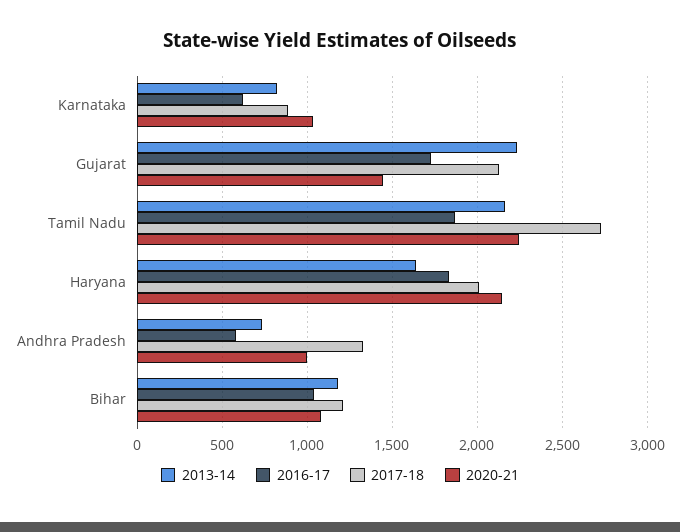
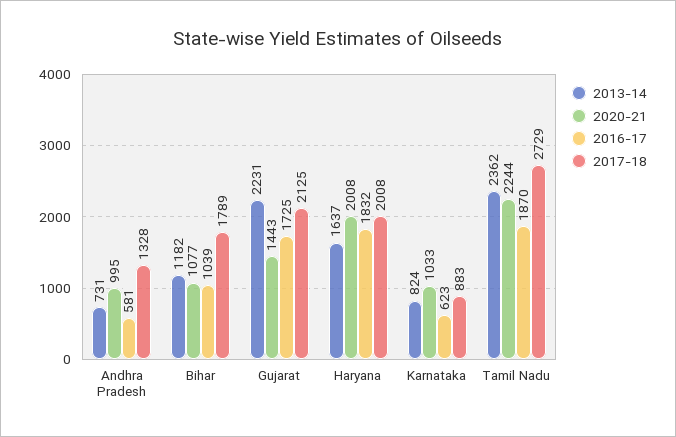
2013-14, Tamil Nadu: 2150 -> 2362
2020-21, Haryana: 2150 -> 2008
2017-18, Bihar: 1200 -> 1789

